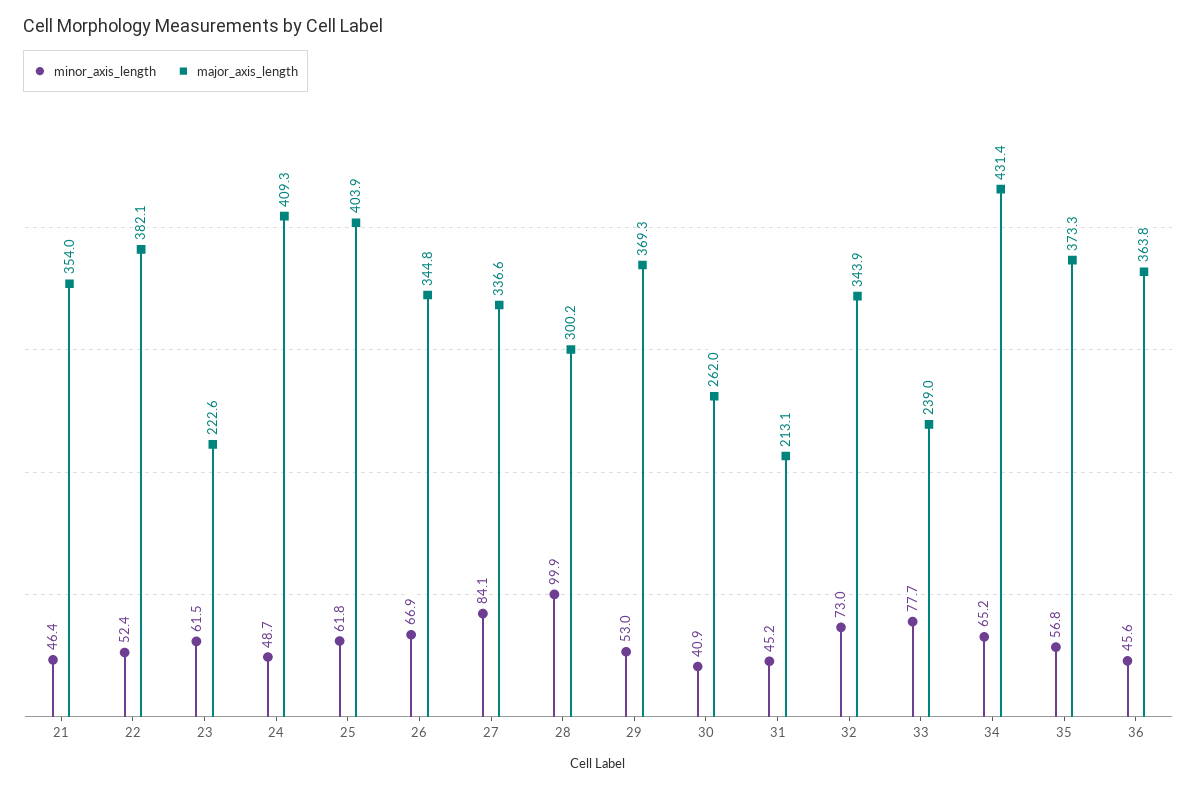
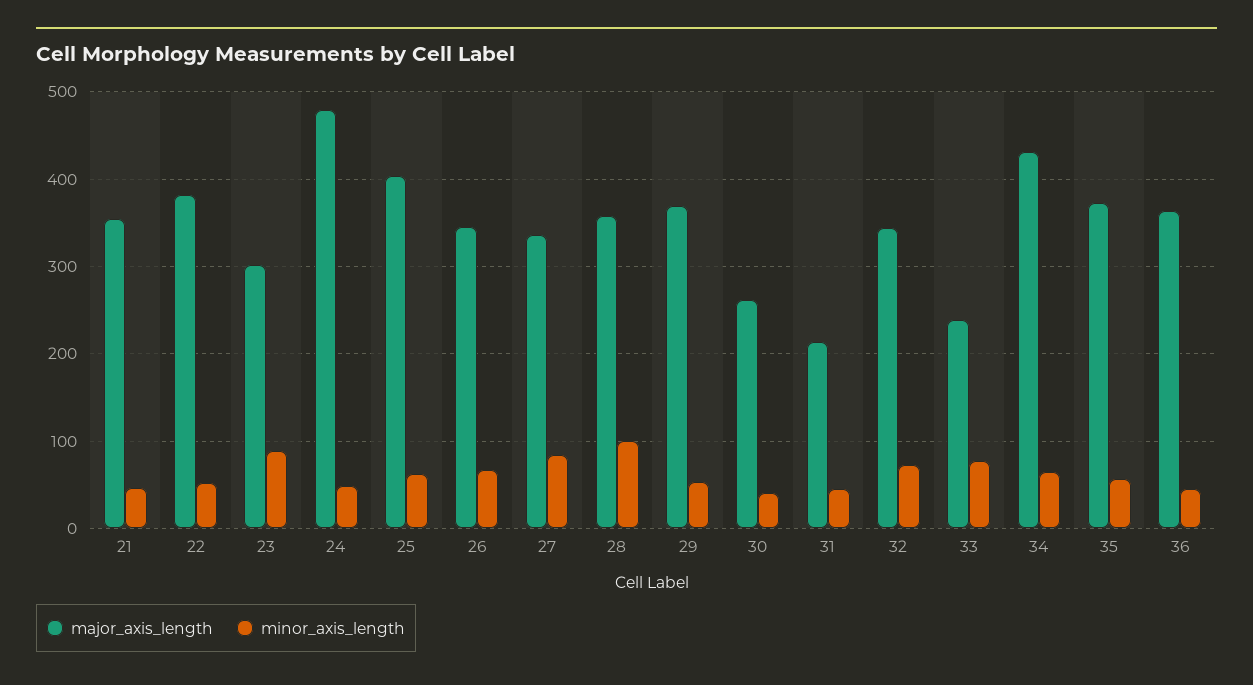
minor_axis_length, 23: 61.5 -> 90
major_axis_length, 23: 222.6 -> 300
major_axis_length, 24: 409.3 -> 480
major_axis_length, 28: 300.2 -> 360

